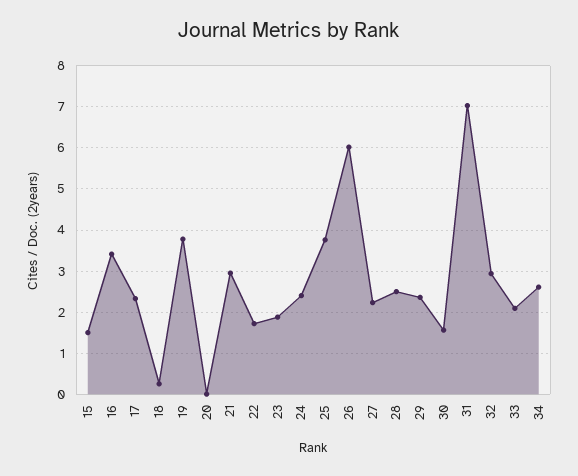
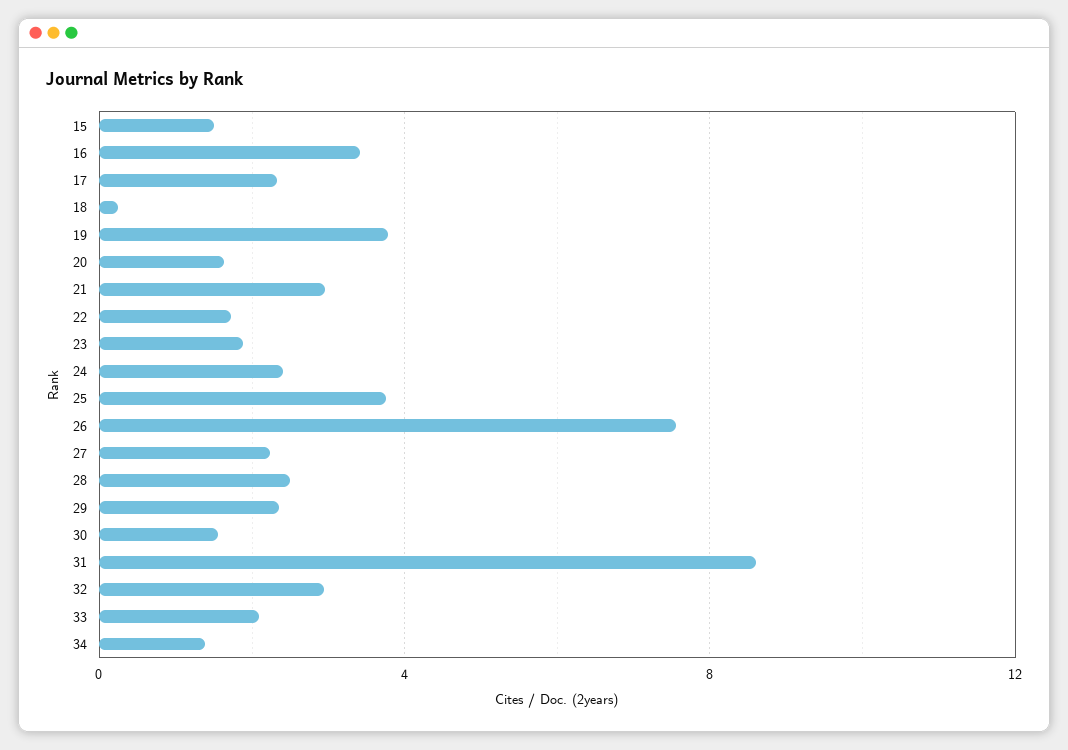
20: 0 -> 1.5
26: 6 -> 7.5
31: 7 -> 8.5
34: 2.6 -> 1.5

